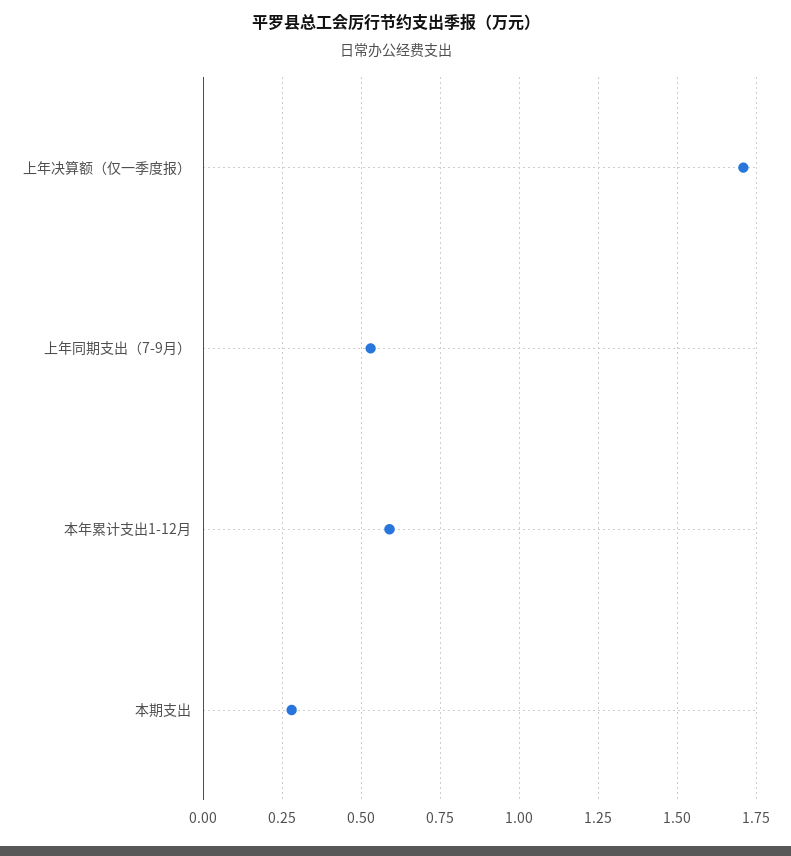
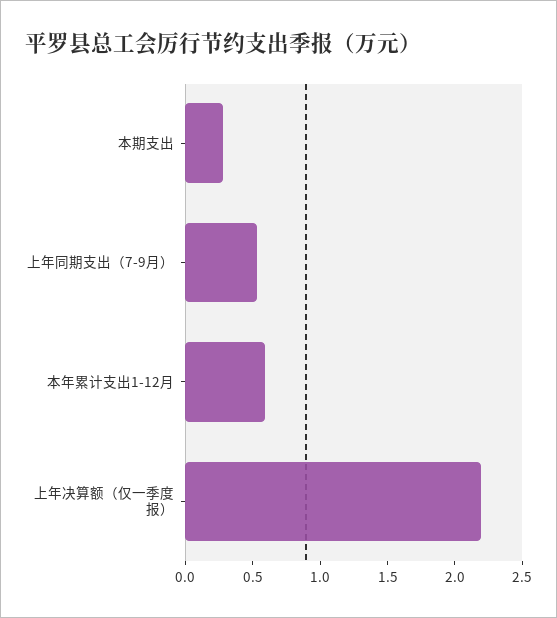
上年决算额（仅一季度报）: 1.7 -> 2.2

